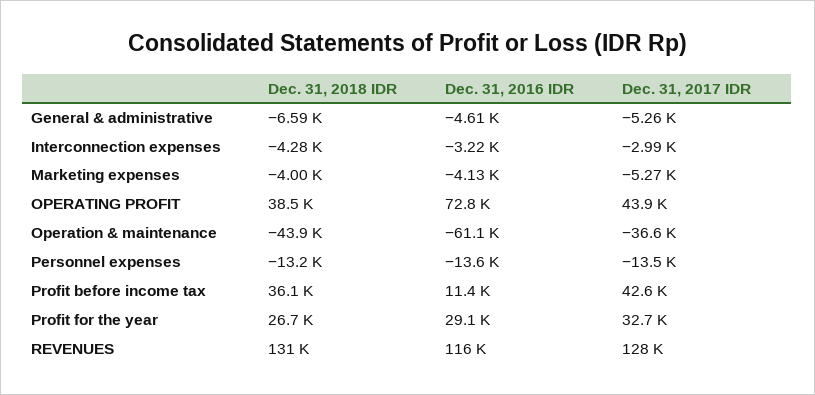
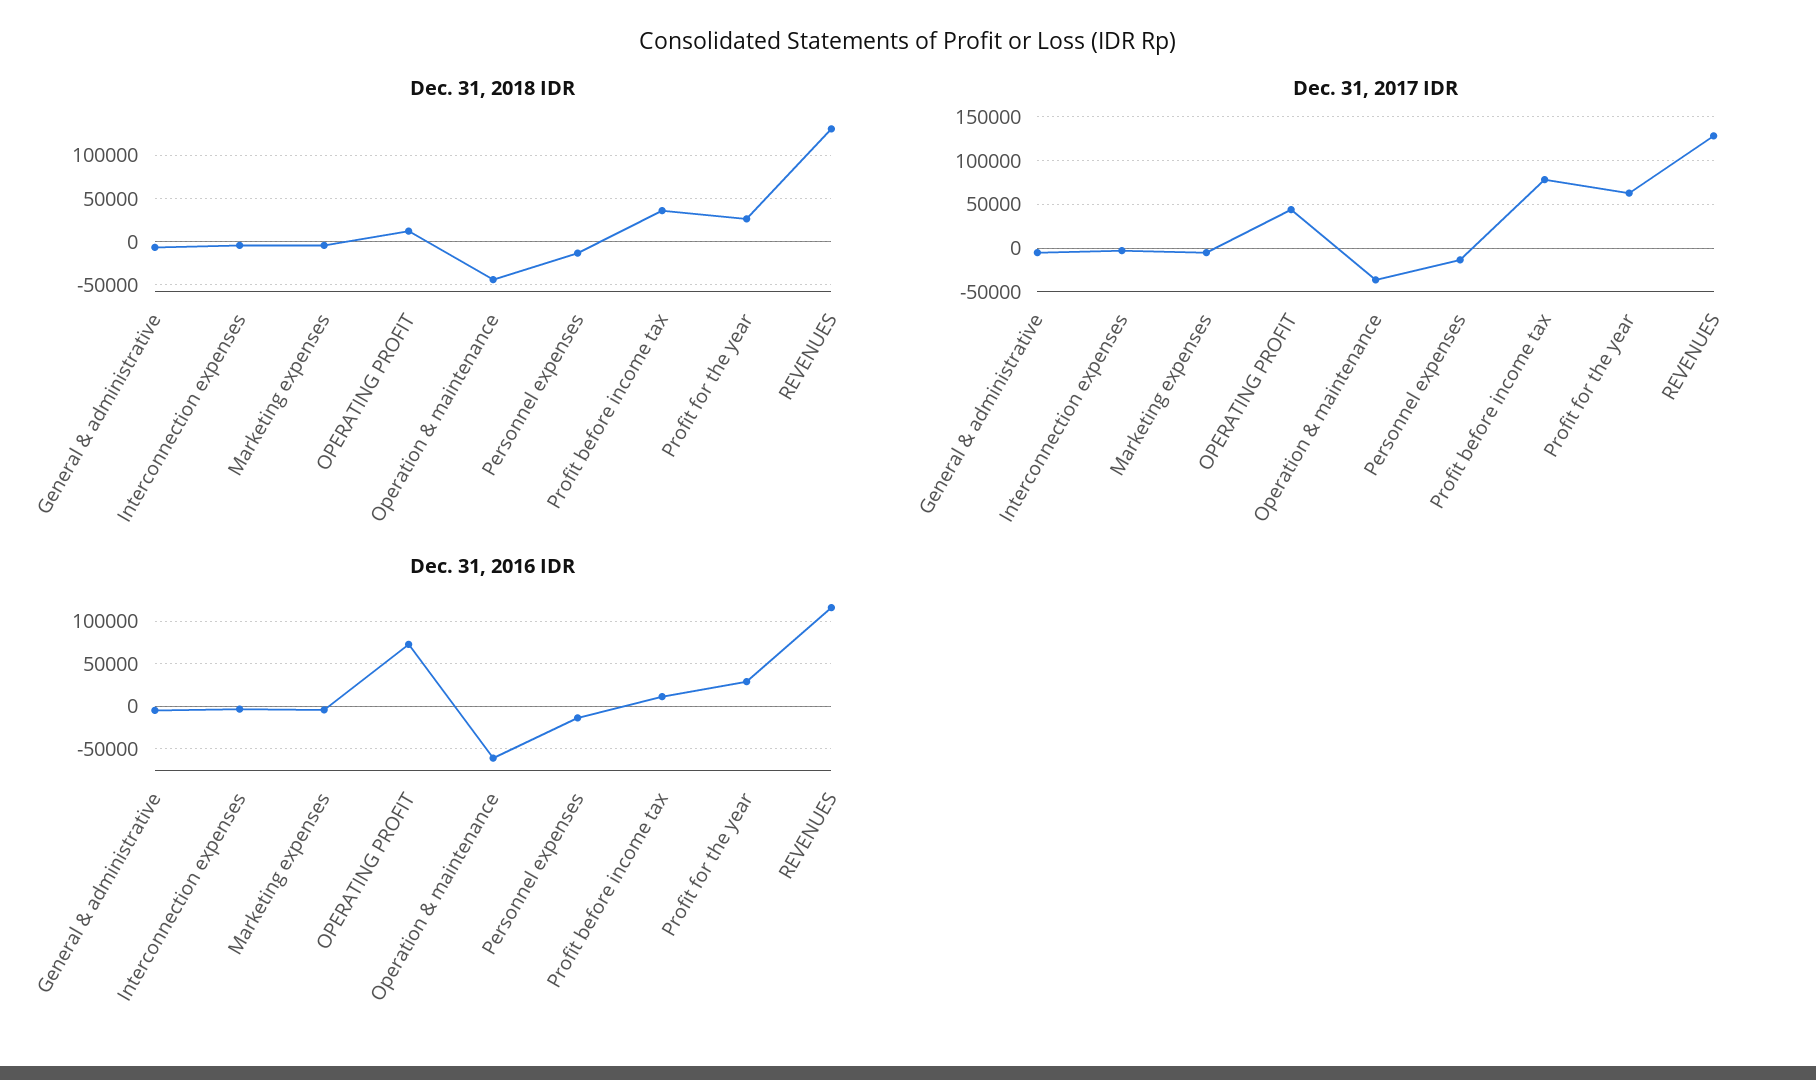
Dec. 31, 2018 IDR, OPERATING PROFIT: 38500 -> 10000
Dec. 31, 2017 IDR, Profit before income tax: 42600 -> 80000
Dec. 31, 2017 IDR, Profit for the year: 32700 -> 60000

